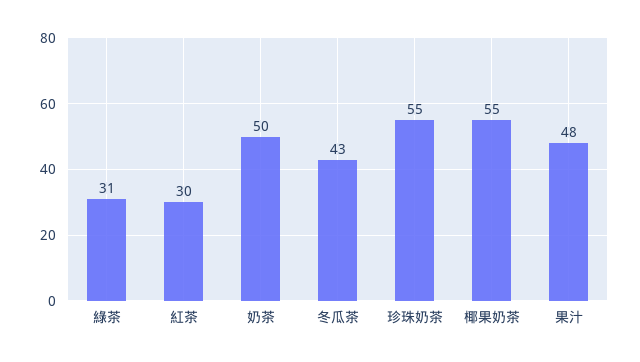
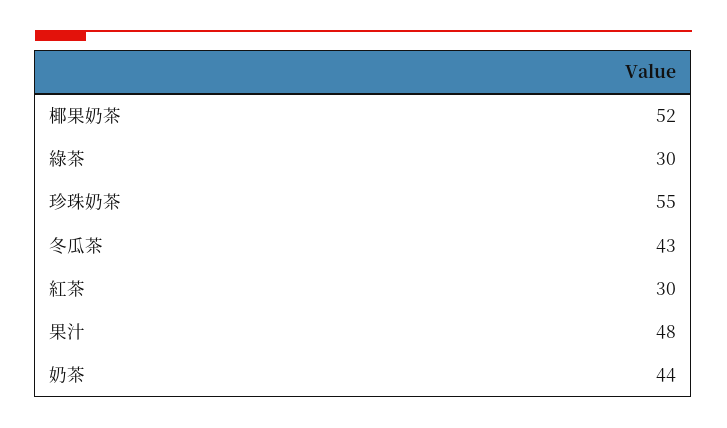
綠茶: 31 -> 30
奶茶: 50 -> 44
椰果奶茶: 55 -> 52

